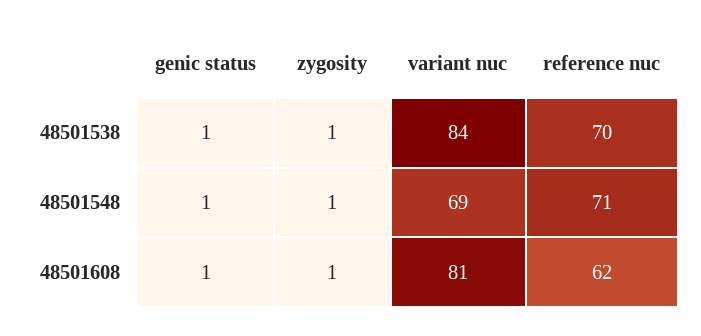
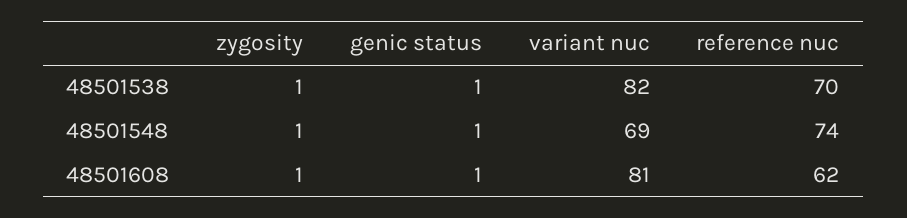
variant nuc, 48501538: 84 -> 82
reference nuc, 48501548: 71 -> 74

